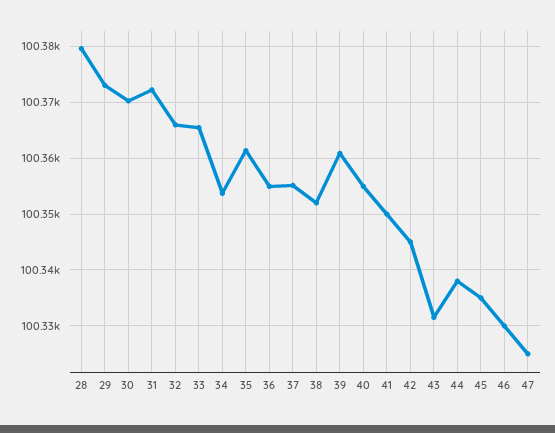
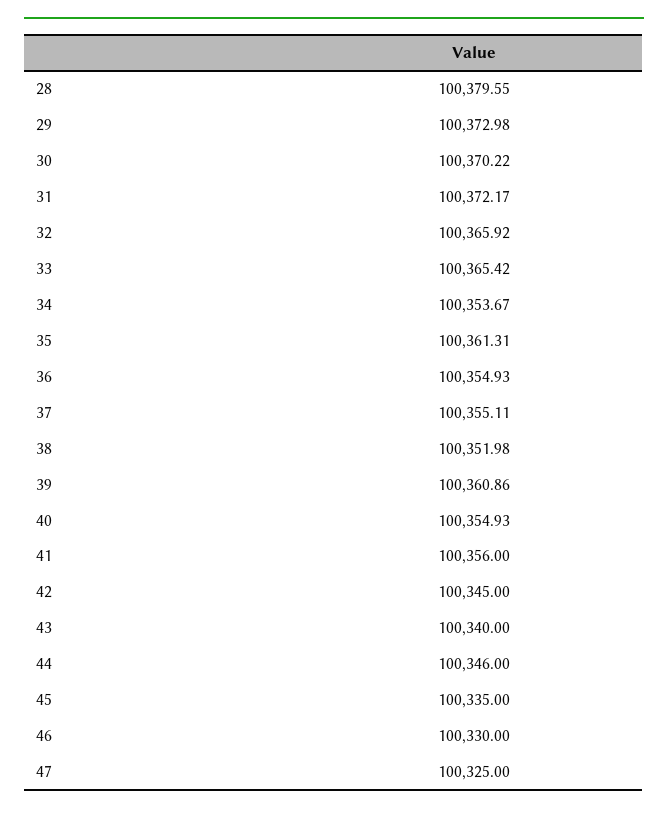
41: 100350 -> 100356
43: 100332 -> 100340
44: 100338 -> 100346

